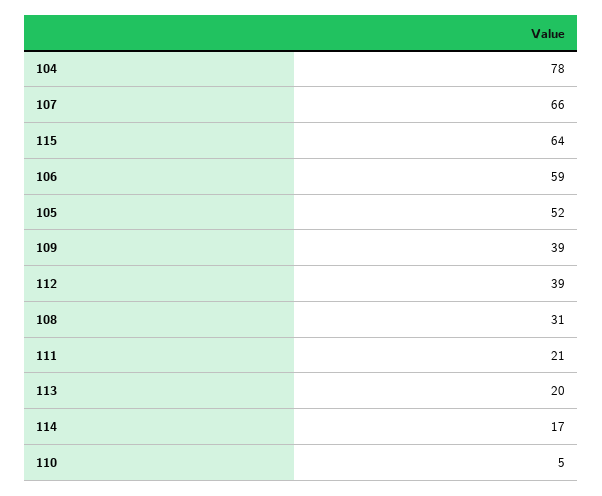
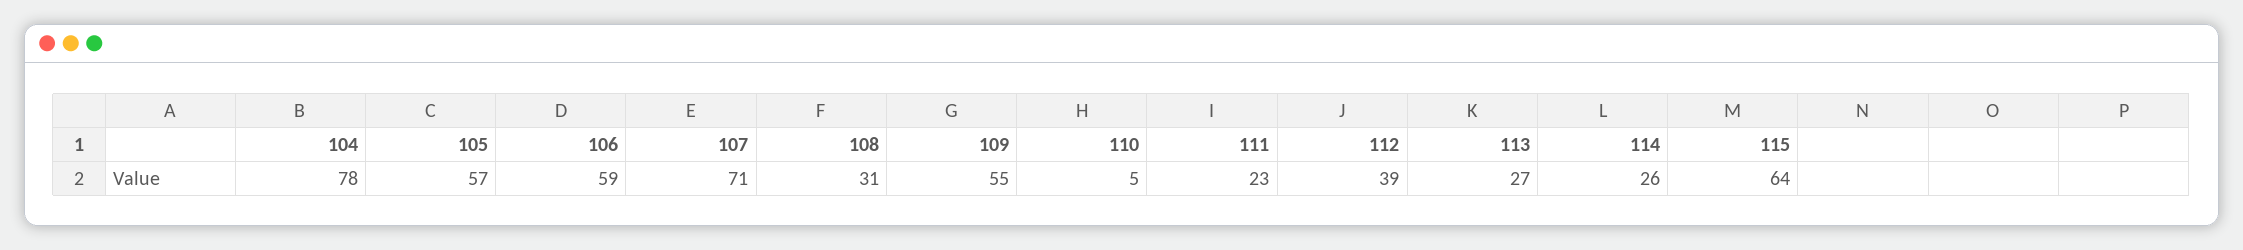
107: 66 -> 71
105: 52 -> 57
109: 39 -> 55
111: 21 -> 23
113: 20 -> 27
114: 17 -> 26

